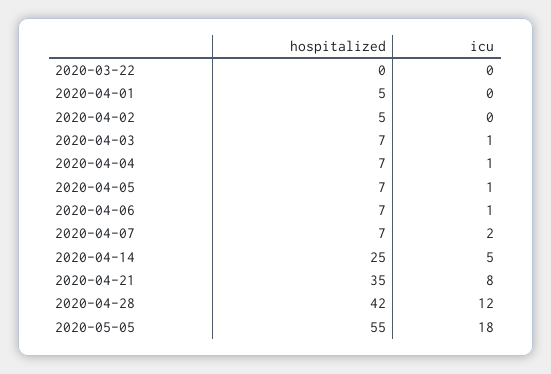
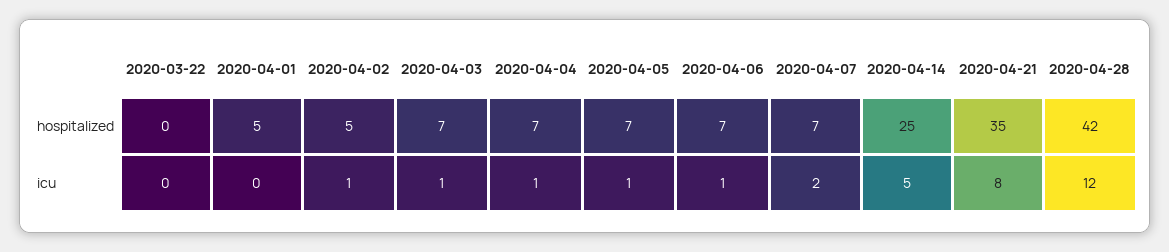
icu, 2020-04-02: 0 -> 1
hospitalized, 2020-05-05: 55 -> none
icu, 2020-05-05: 18 -> none

